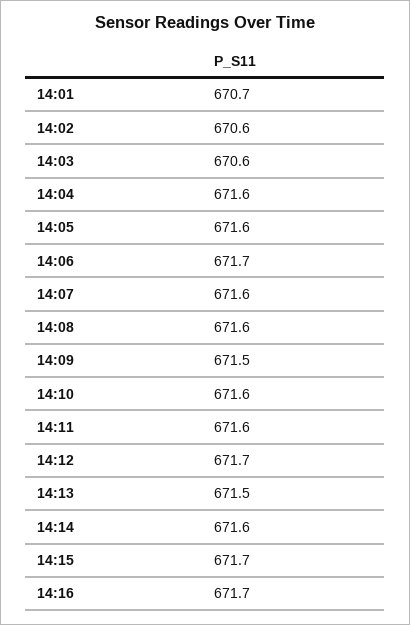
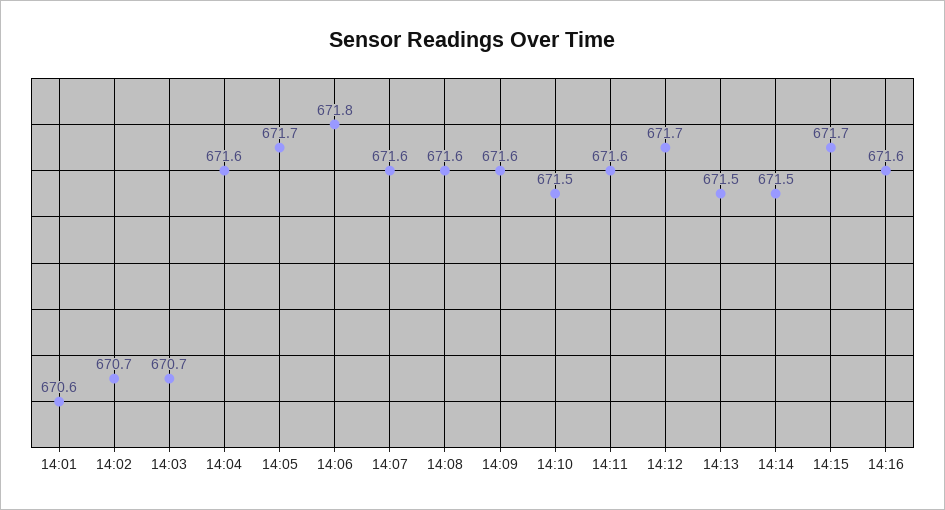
14:01: 670.7 -> 670.6
14:02: 670.6 -> 670.7
14:03: 670.6 -> 670.7
14:05: 671.6 -> 671.7
14:06: 671.7 -> 671.8
14:09: 671.5 -> 671.6
14:10: 671.6 -> 671.5
14:14: 671.6 -> 671.5
14:16: 671.7 -> 671.6

